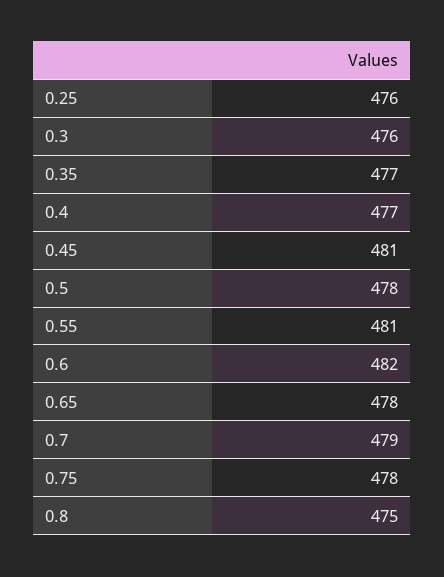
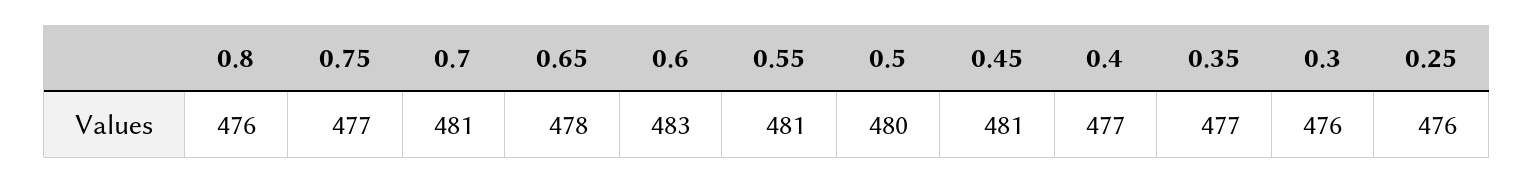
0.5: 478 -> 480
0.6: 482 -> 483
0.7: 479 -> 481
0.75: 478 -> 477
0.8: 475 -> 476

